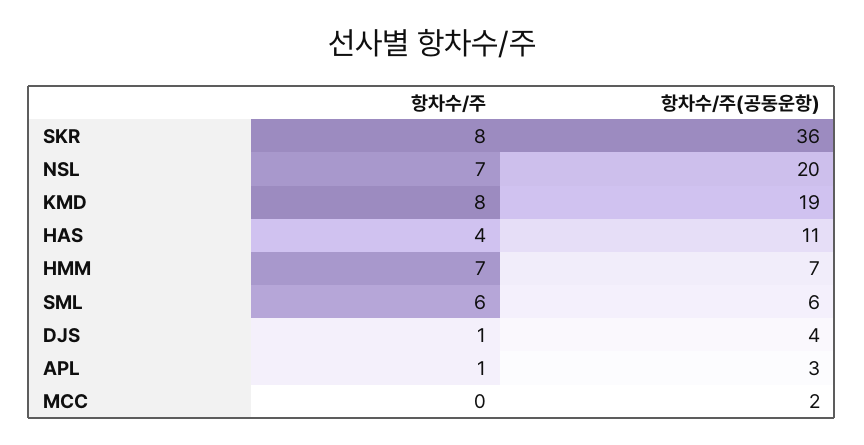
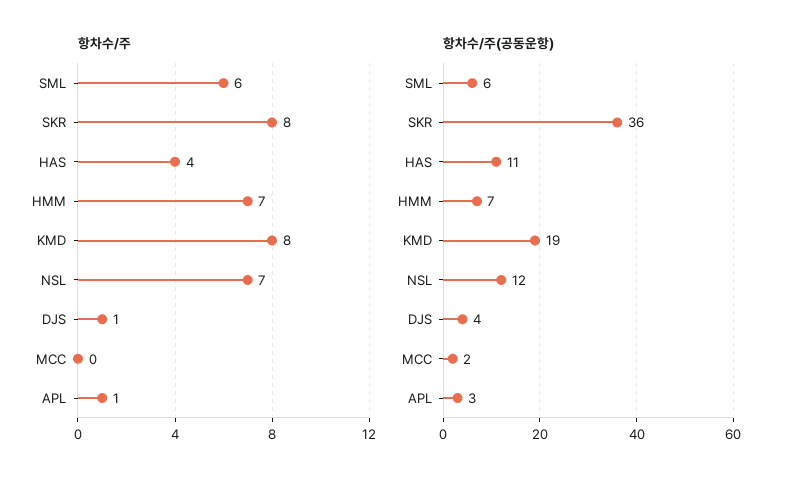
항차수/주(공동운항), NSL: 20 -> 12

